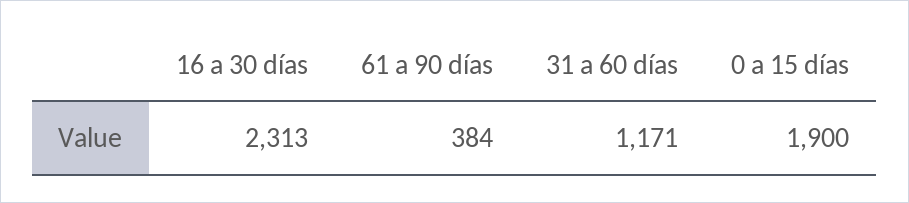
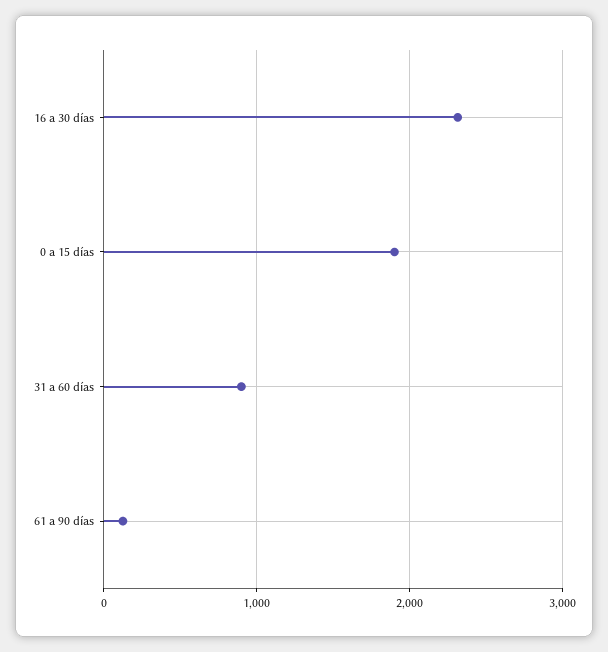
61 a 90 días: 384 -> 100
31 a 60 días: 1171 -> 900

